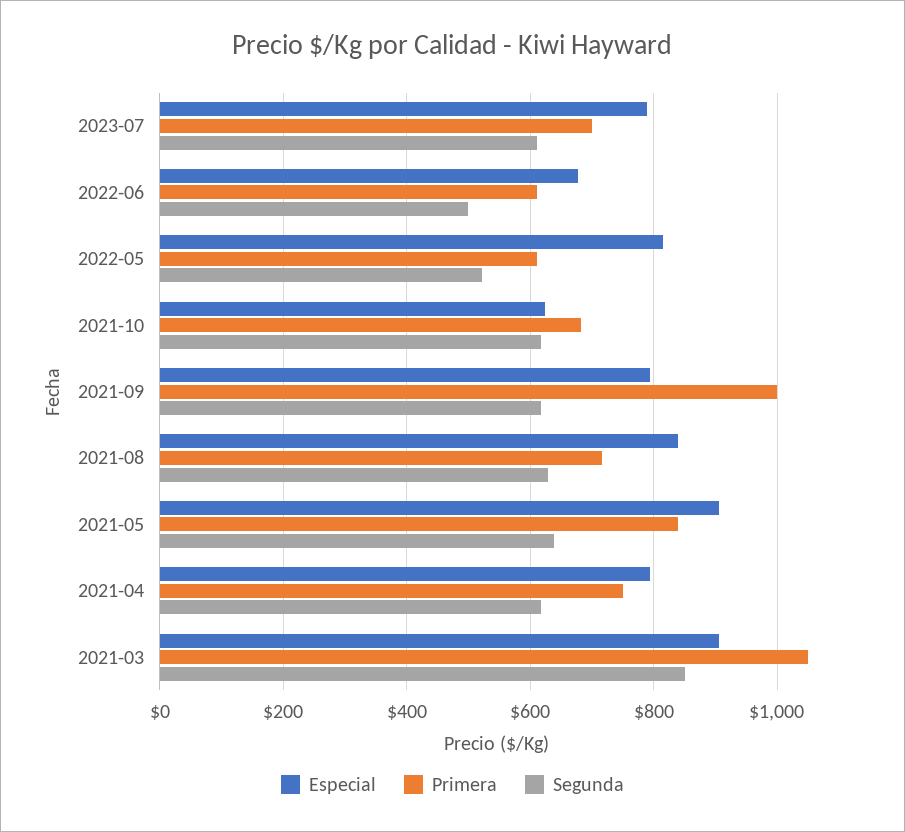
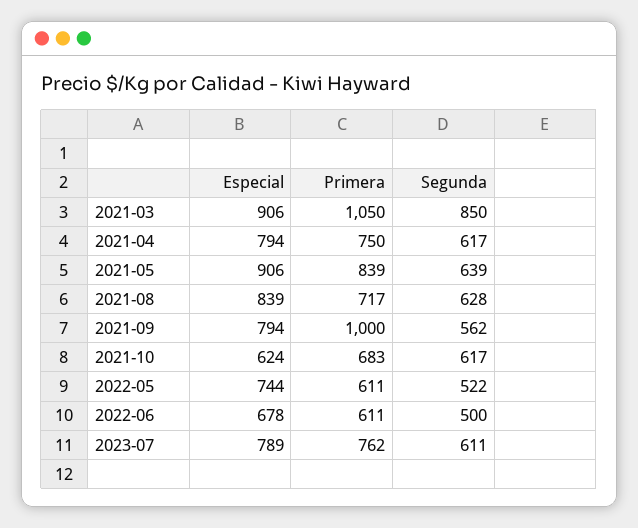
Primera, 2023-07: 700 -> 762
Especial, 2022-05: 820 -> 744
Segunda, 2021-09: 620 -> 562

